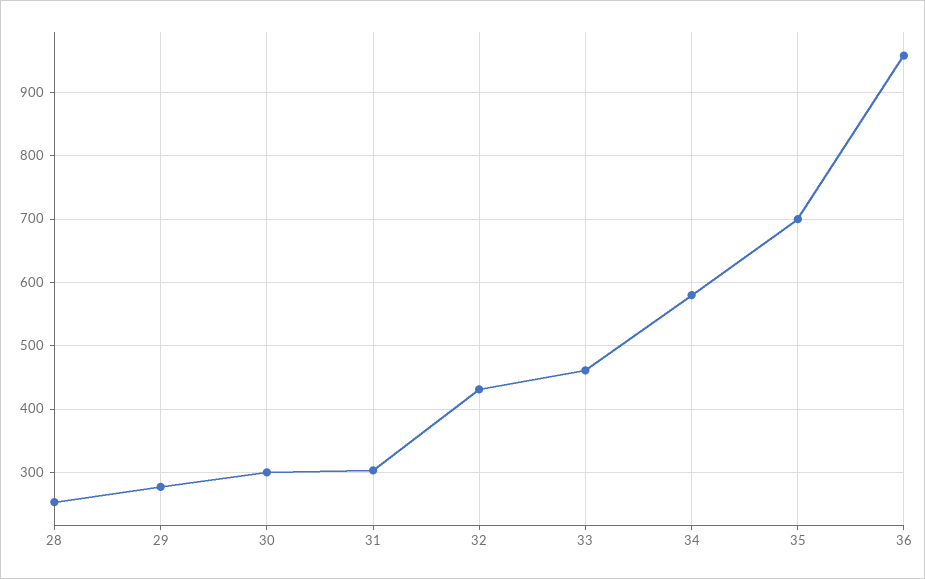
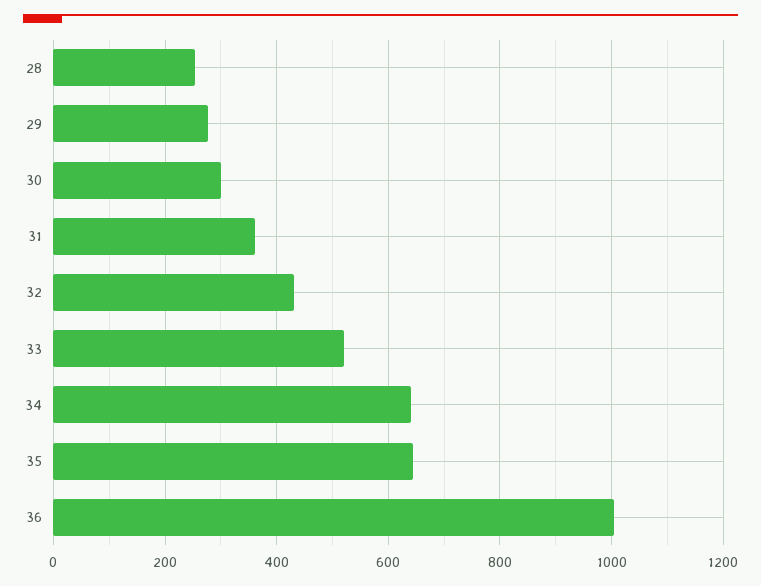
31: 300 -> 360
33: 460 -> 520
34: 580 -> 640
35: 700 -> 640
36: 960 -> 1000

